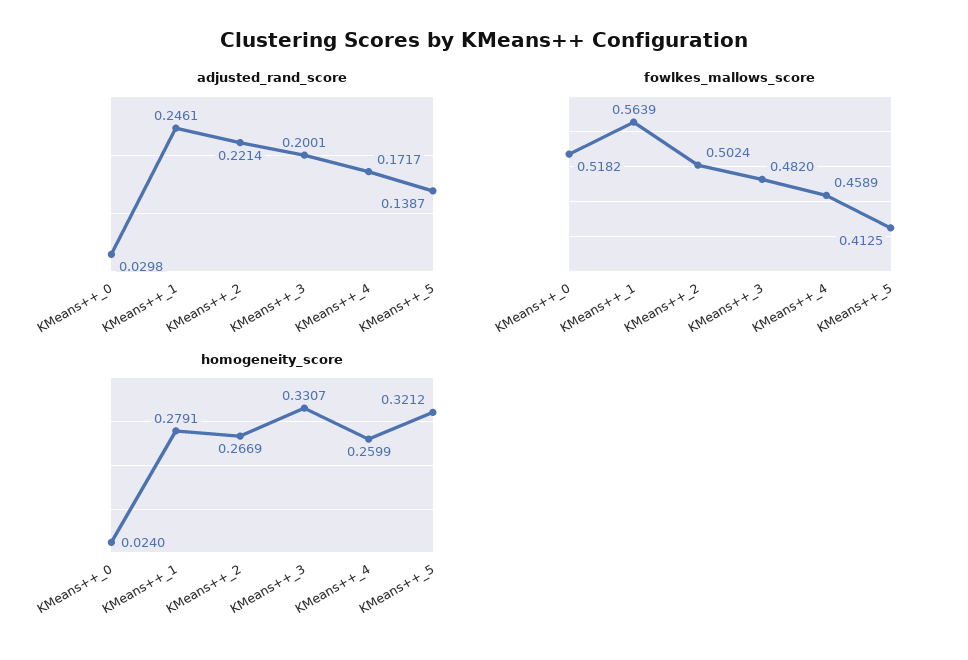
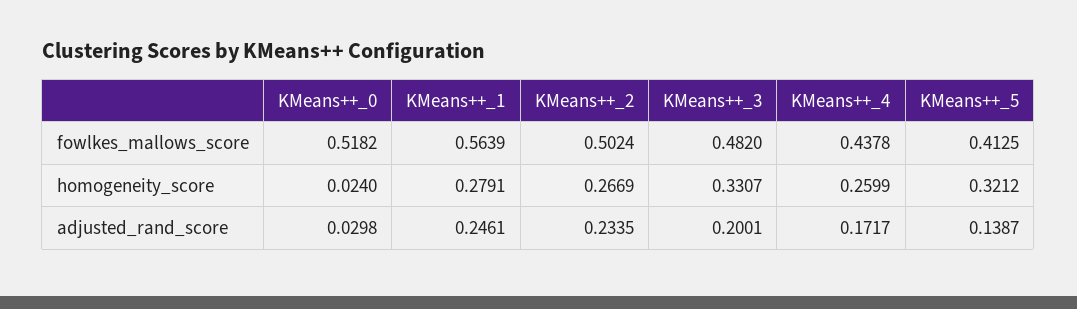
adjusted_rand_score, KMeans++_2: 0.2214 -> 0.2335
fowlkes_mallows_score, KMeans++_4: 0.4589 -> 0.4378

